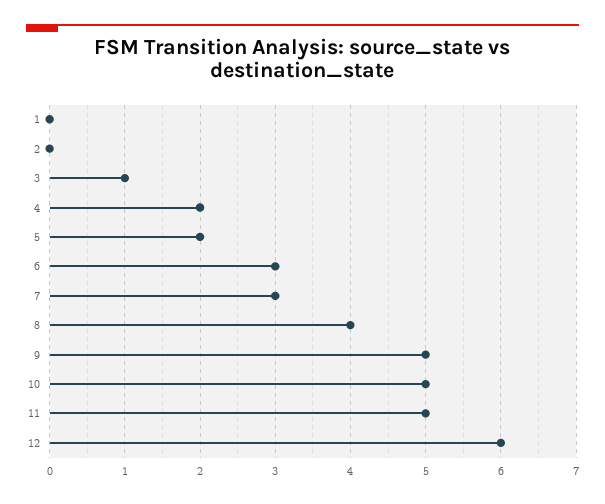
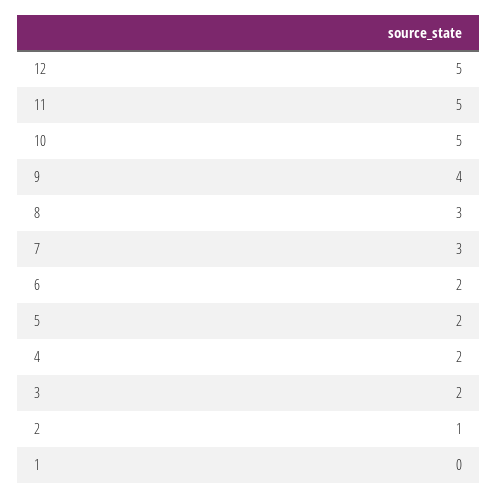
2: 0 -> 1
3: 1 -> 2
6: 3 -> 2
8: 4 -> 3
9: 5 -> 4
12: 6 -> 5

